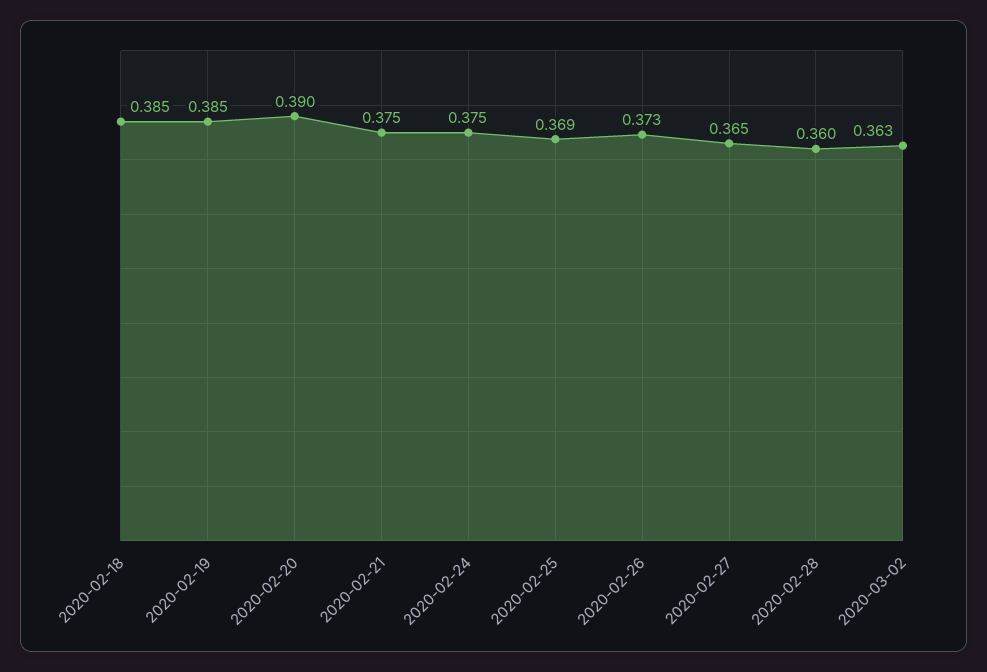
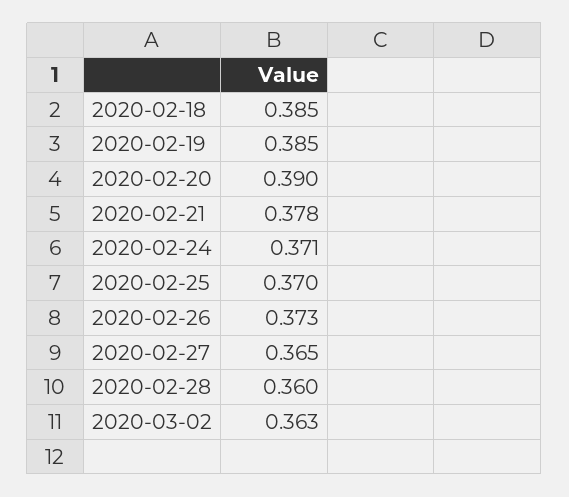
2020-02-21: 0.375 -> 0.378
2020-02-24: 0.375 -> 0.371
2020-02-25: 0.369 -> 0.37

